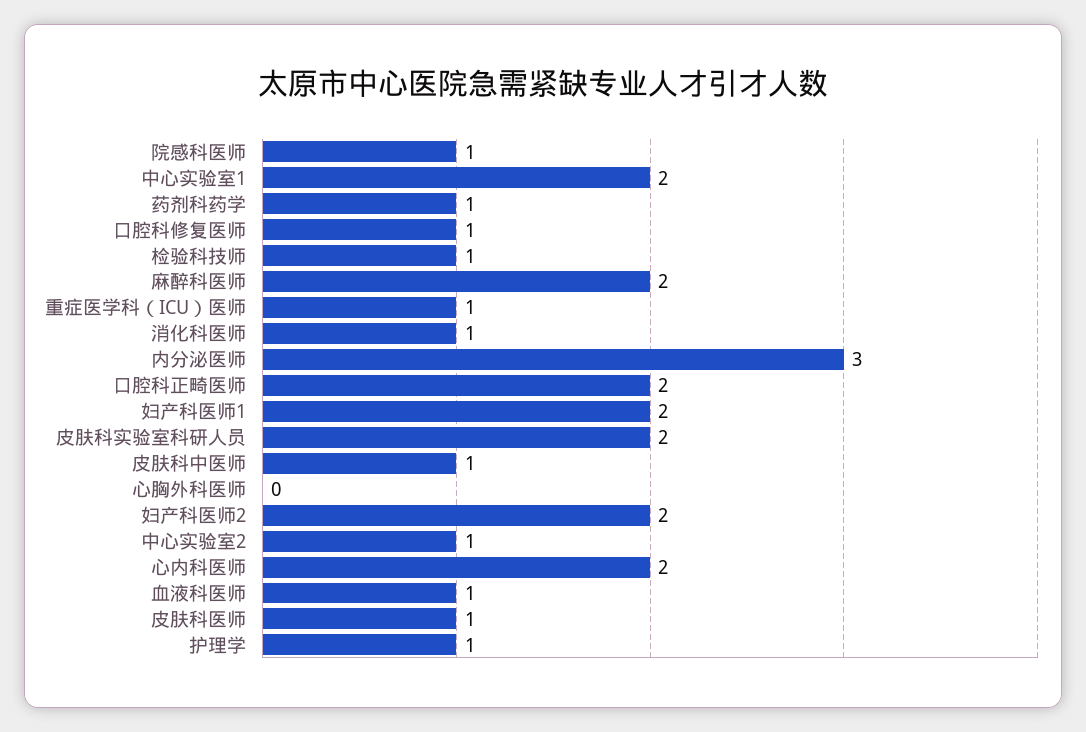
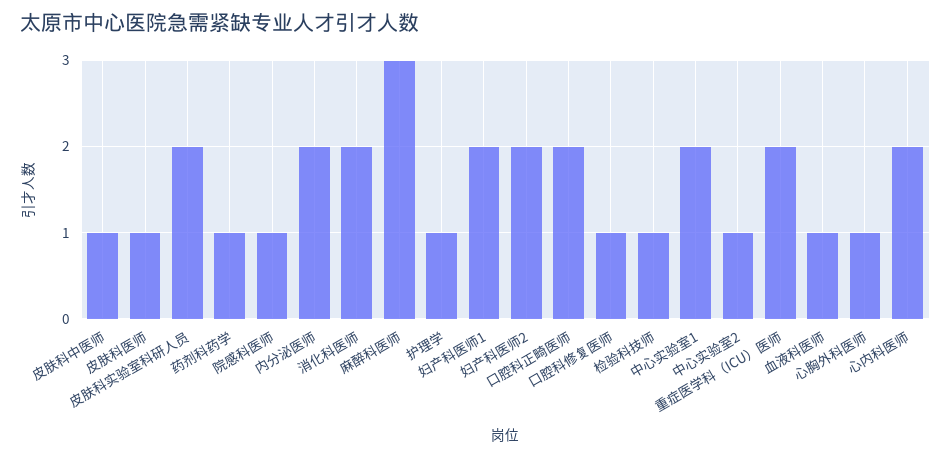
麻醉科医师: 2 -> 3
重症医学科（ICU）医师: 1 -> 2
消化科医师: 1 -> 2
内分泌医师: 3 -> 2
心胸外科医师: 0 -> 1

